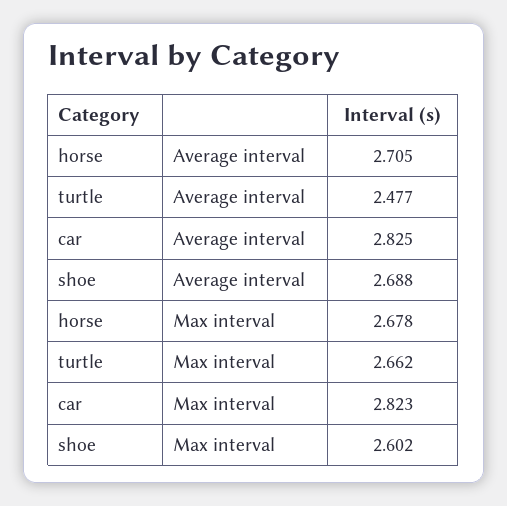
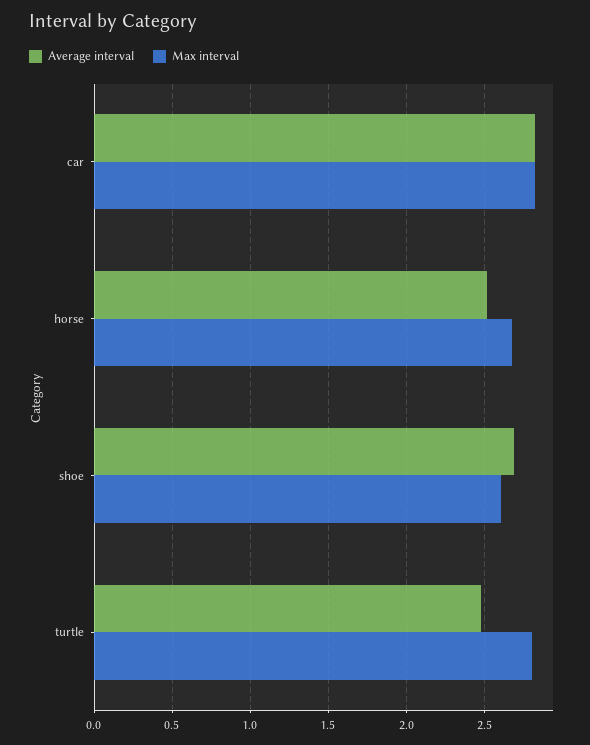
Average interval, horse: 2.705 -> 2.5
Max interval, turtle: 2.662 -> 2.8

